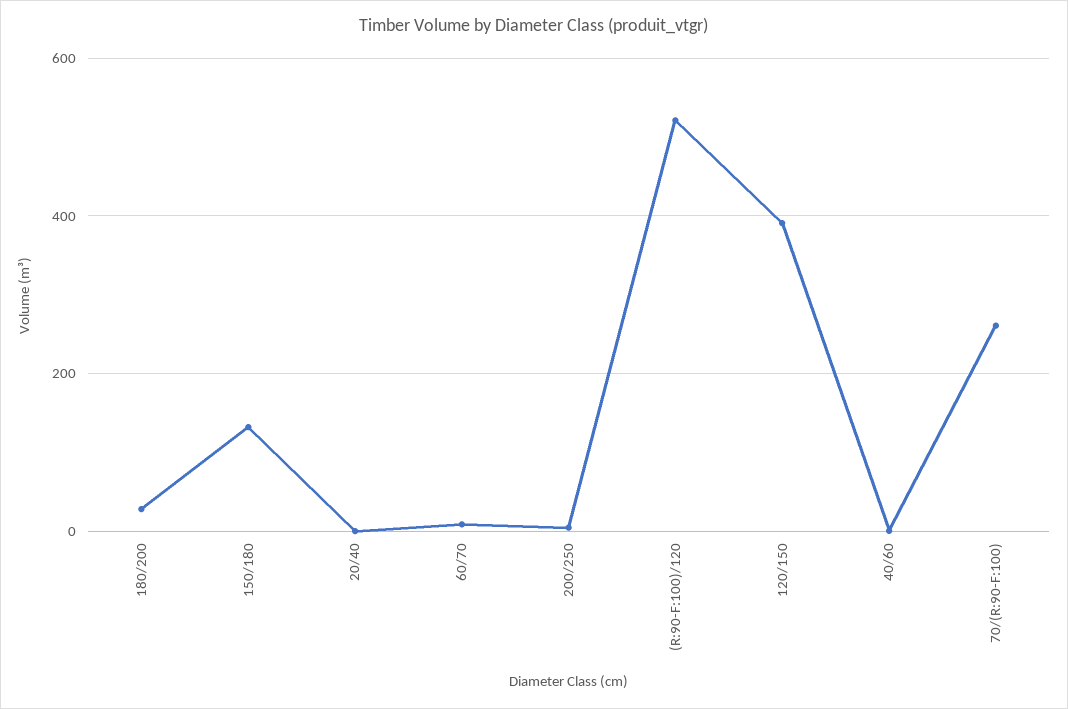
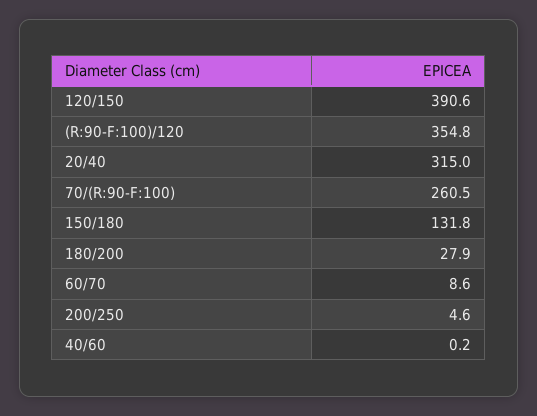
20/40: 0 -> 315
(R:90-F:100)/120: 520 -> 354.8

